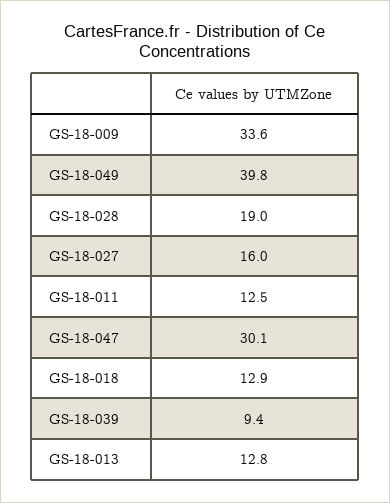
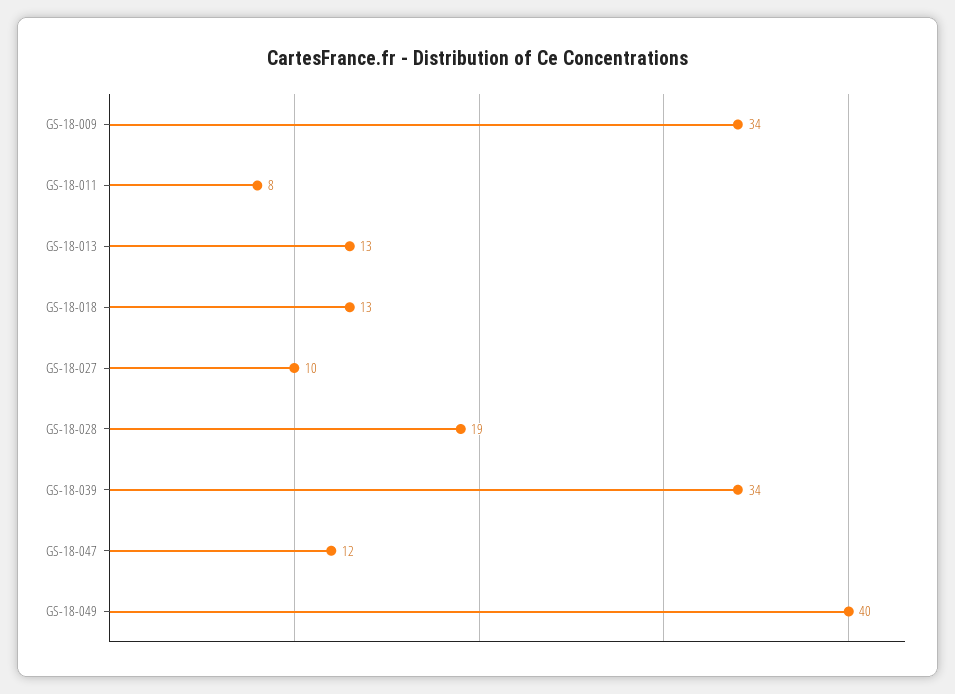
GS-18-027: 16 -> 10
GS-18-011: 12.5 -> 8
GS-18-047: 30.1 -> 12
GS-18-039: 9.4 -> 34

